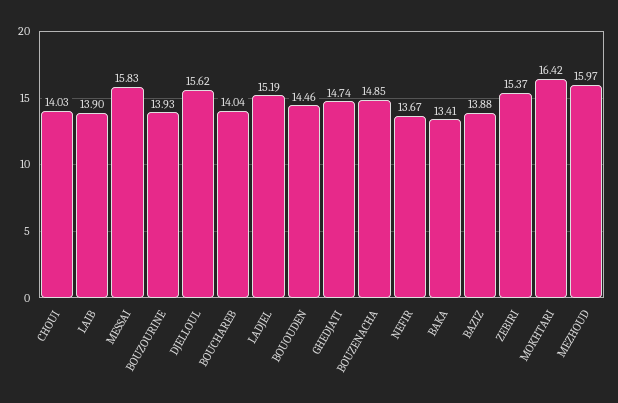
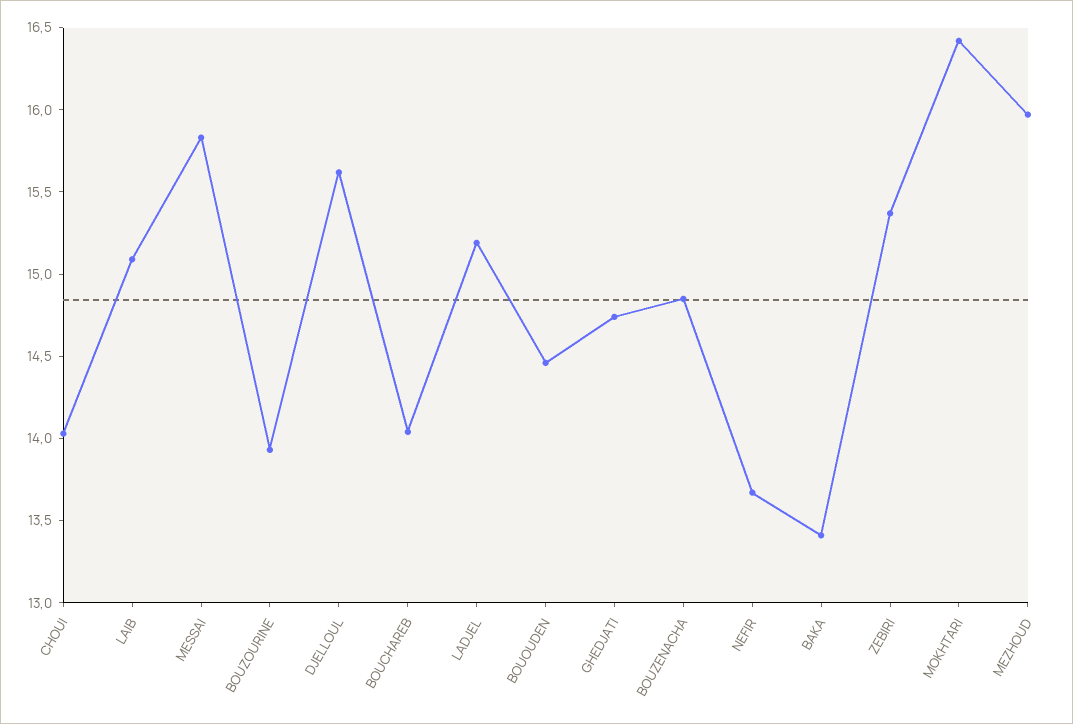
LAIB: 13.9 -> 15.1
BAZIZ: 13.88 -> none

